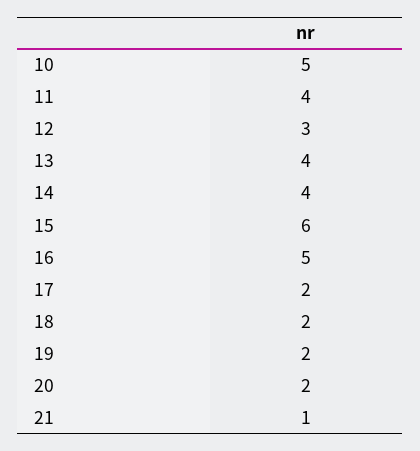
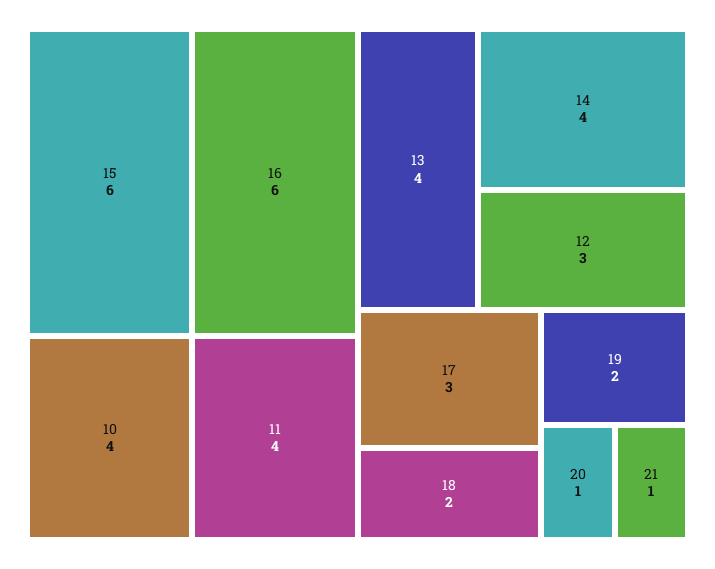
10: 5 -> 4
16: 5 -> 6
17: 2 -> 3
20: 2 -> 1

